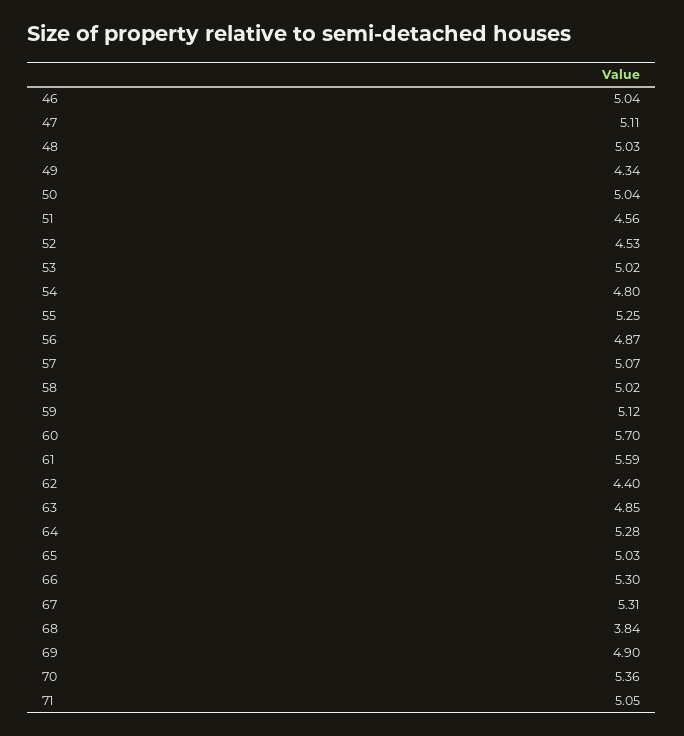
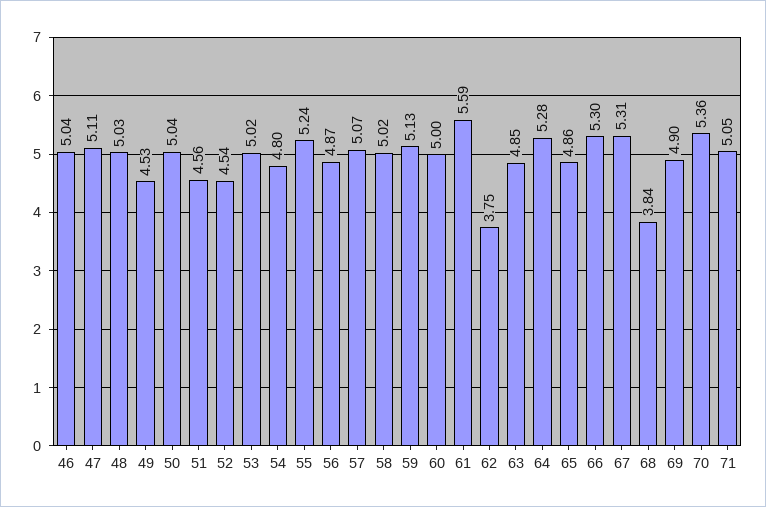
49: 4.34 -> 4.53
52: 4.53 -> 4.54
55: 5.25 -> 5.24
59: 5.12 -> 5.13
60: 5.7 -> 5
62: 4.4 -> 3.75
65: 5.03 -> 4.86

